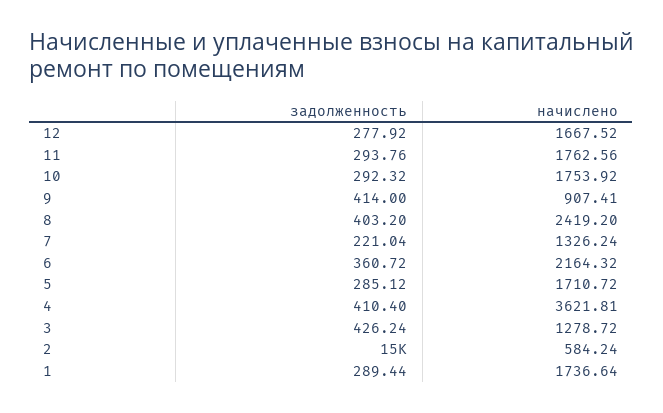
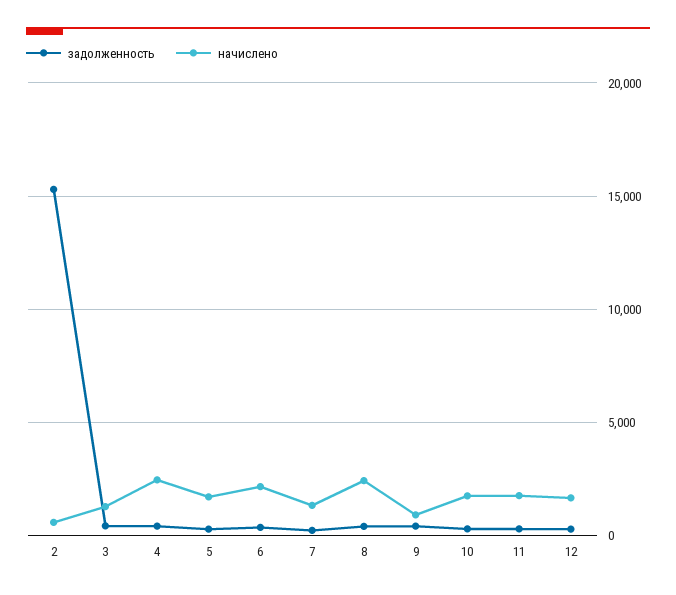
начислено, 4: 3621.81 -> 2500
задолженность, 1: 289.44 -> none
начислено, 1: 1736.64 -> none

